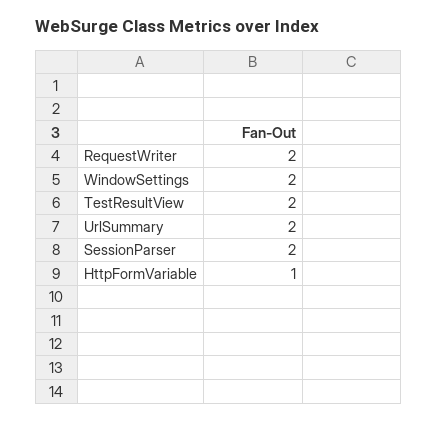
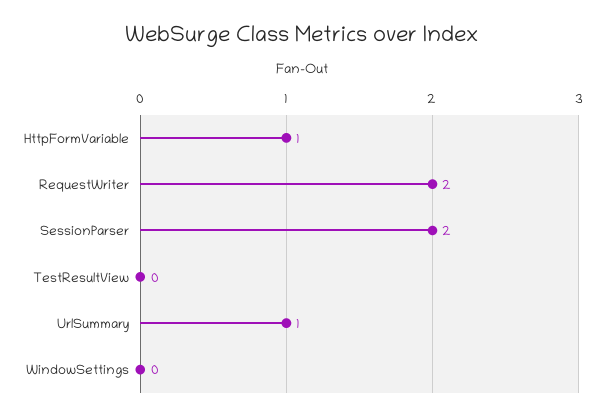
WindowSettings: 2 -> 0
TestResultView: 2 -> 0
UrlSummary: 2 -> 1

